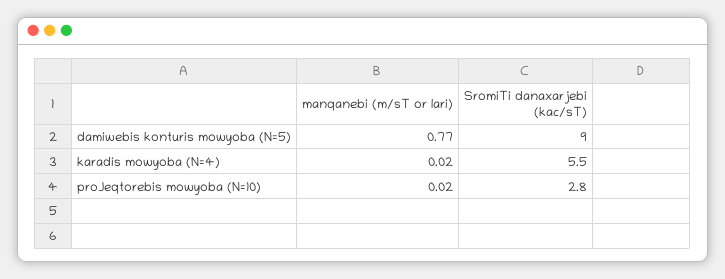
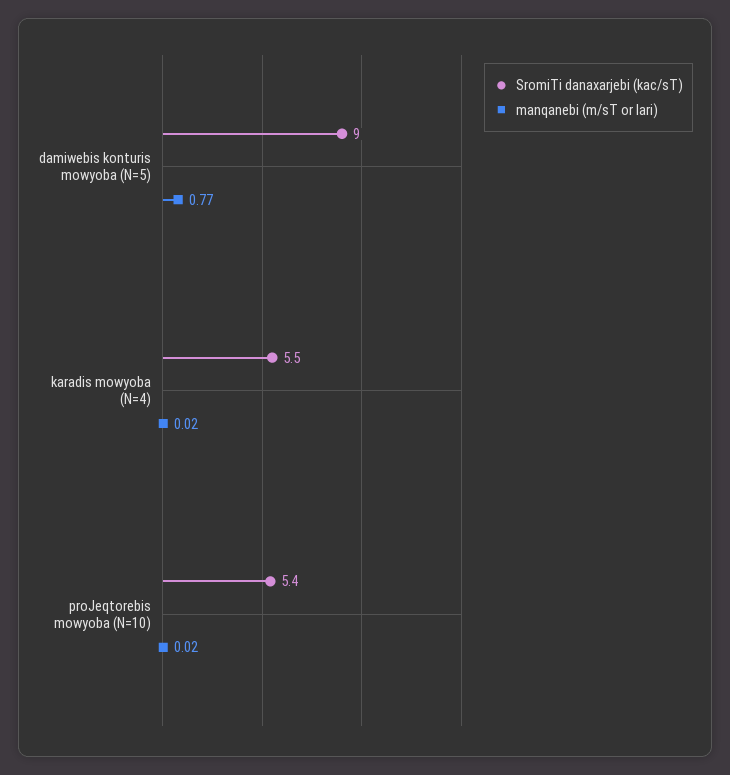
SromiTi danaxarjebi (kac/sT), proJeqtorebis mowyoba (N=10): 2.8 -> 5.4

